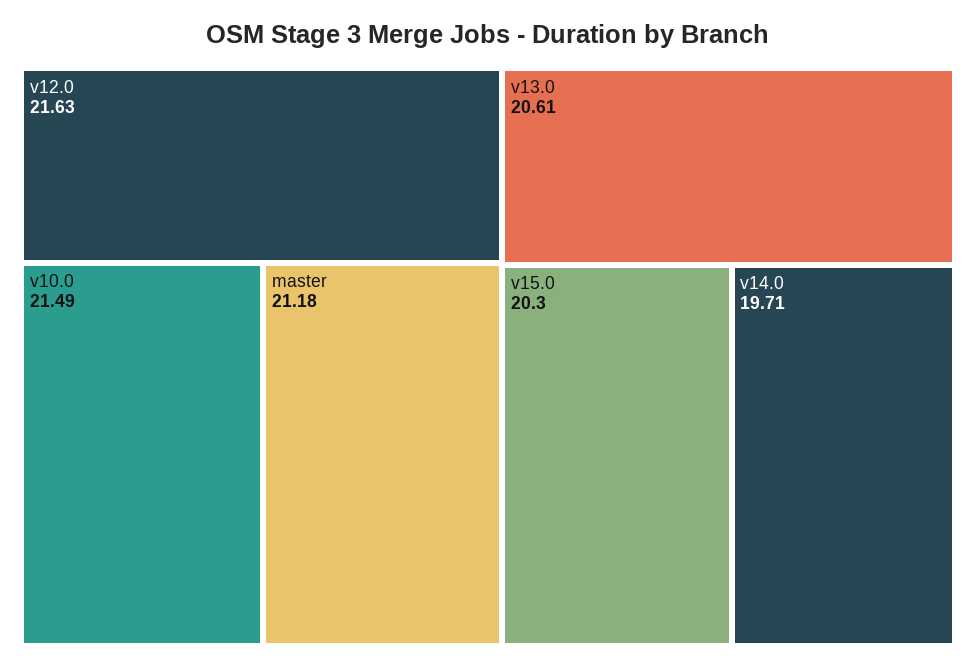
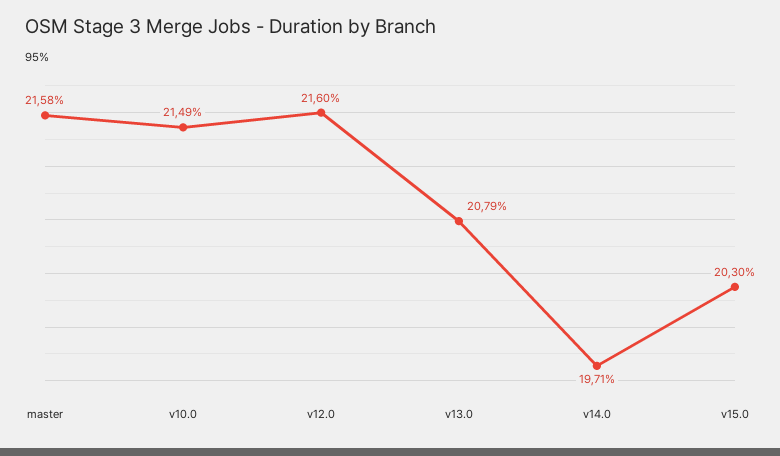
v12.0: 21.63 -> 21.6
master: 21.18 -> 21.58
v13.0: 20.61 -> 20.79

